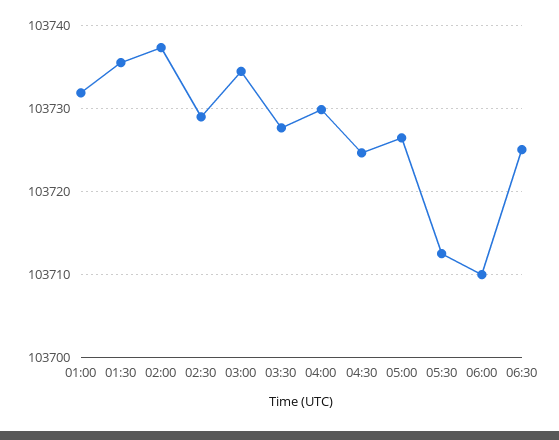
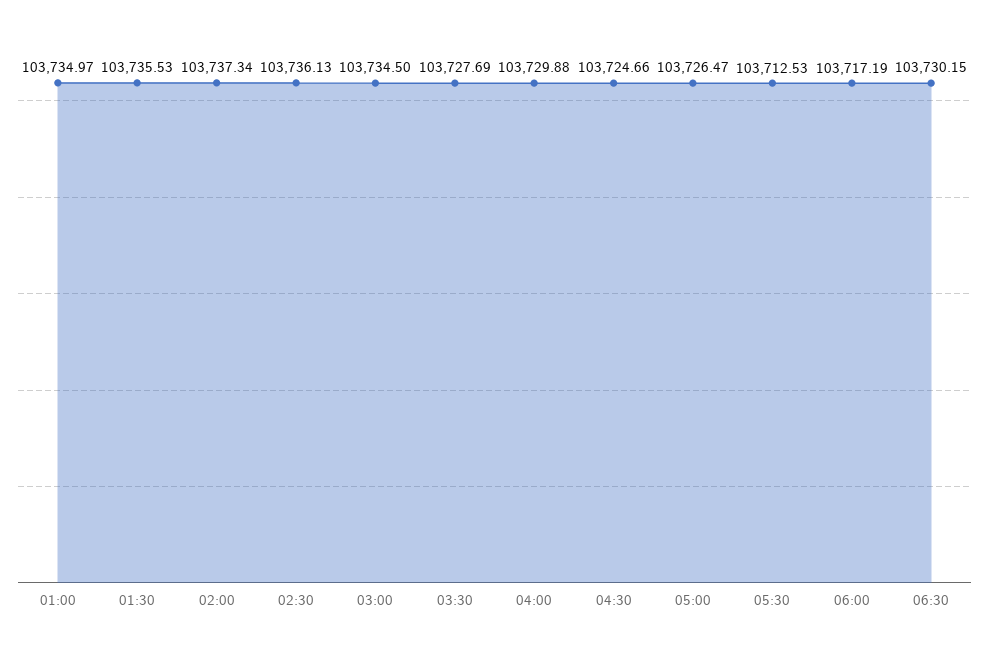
01:00: 103732 -> 103734.97
02:30: 103729 -> 103736.13
06:00: 103710 -> 103717.19
06:30: 103725 -> 103730.15

